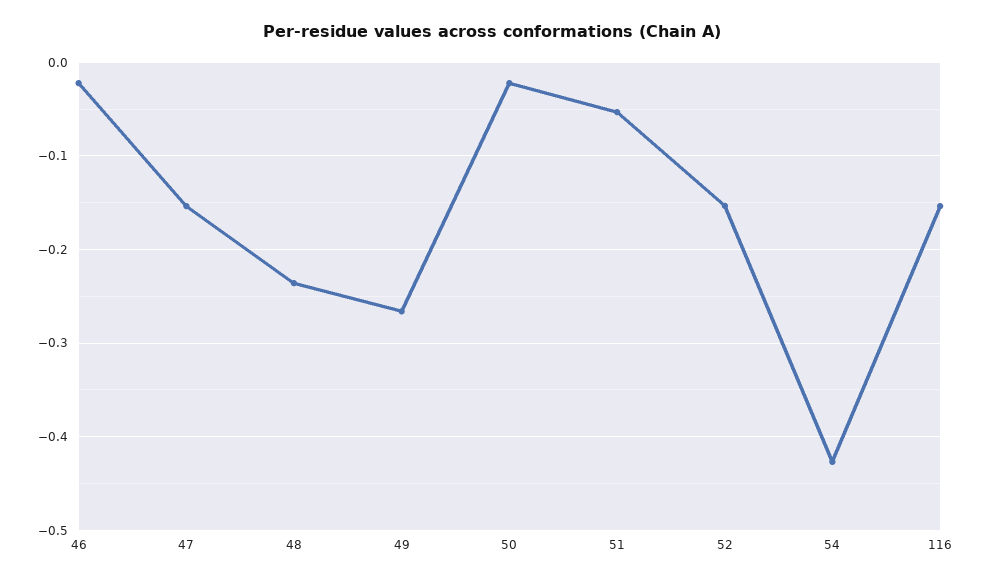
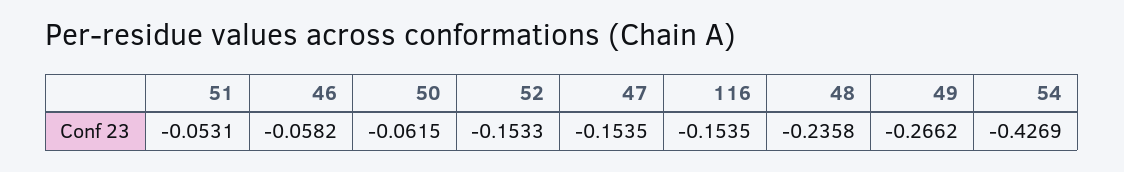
46: -0.02 -> -0.0582
50: -0.02 -> -0.0615

